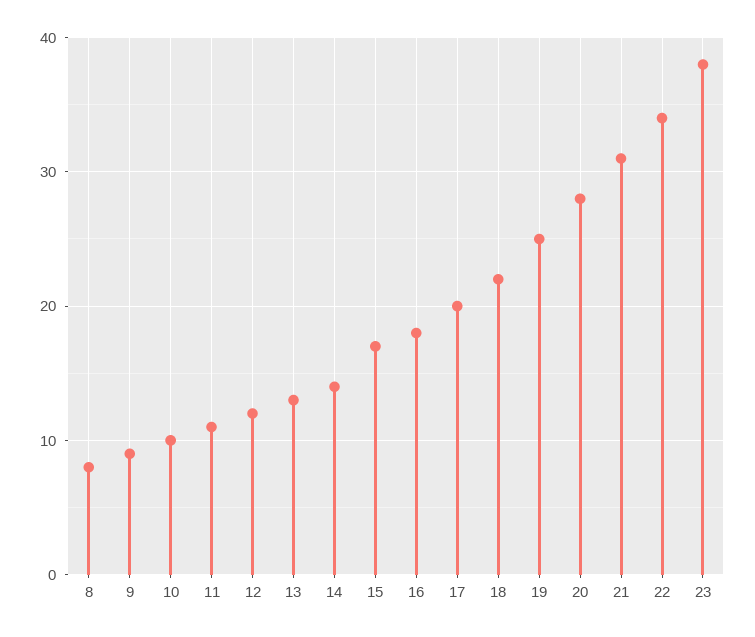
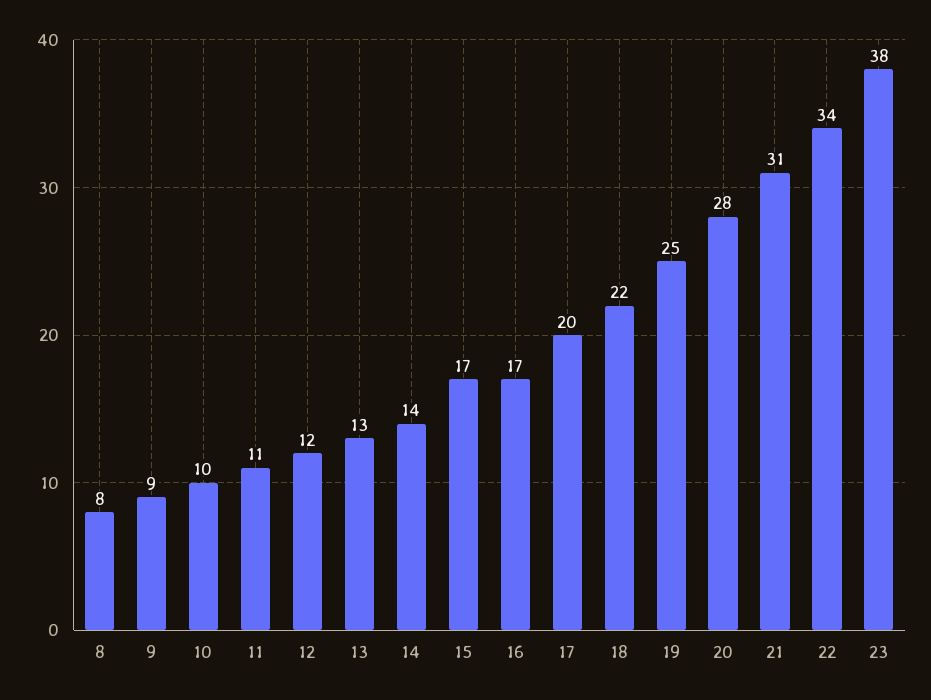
16: 18 -> 17

